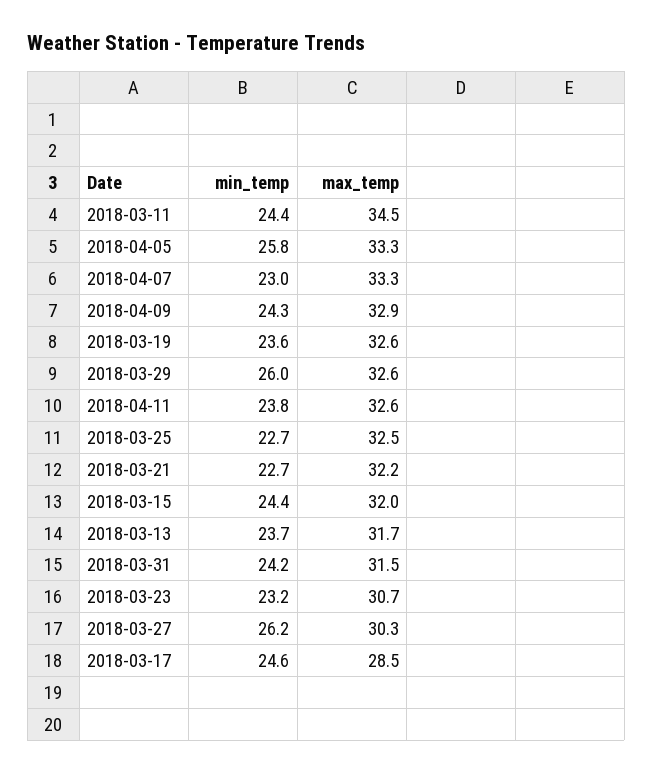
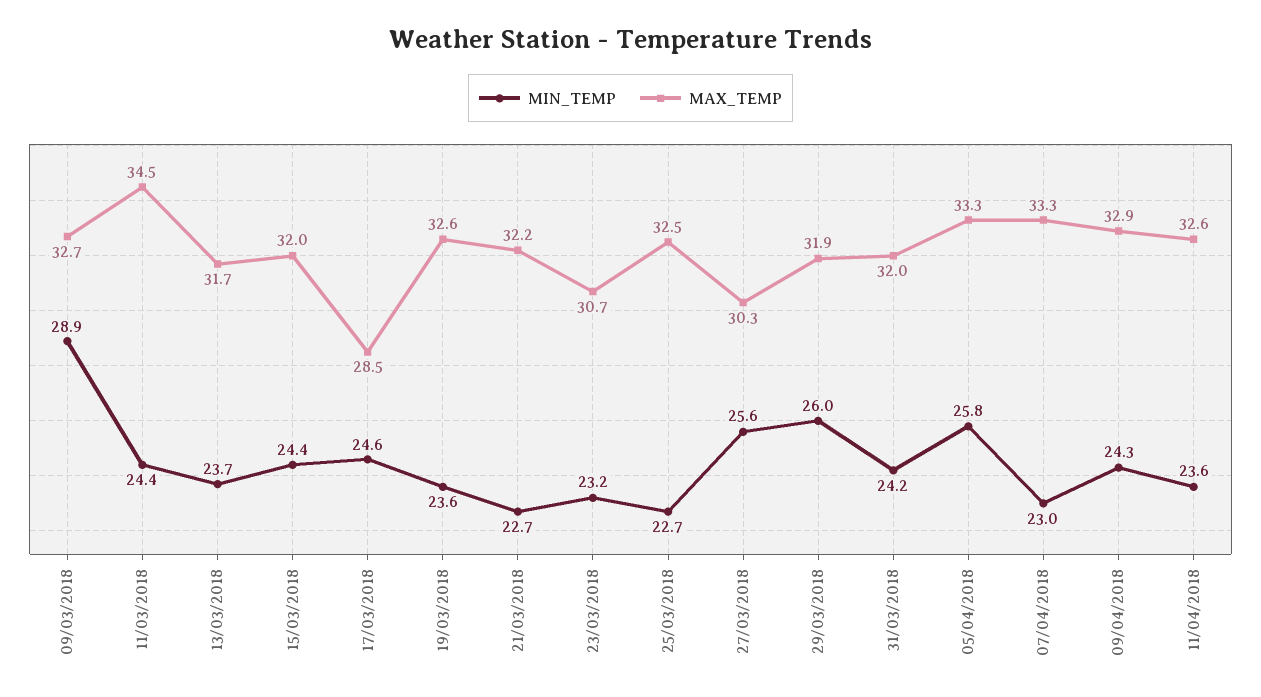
max_temp, 2018-03-29: 32.6 -> 31.9
min_temp, 2018-04-11: 23.8 -> 23.6
max_temp, 2018-03-31: 31.5 -> 32
min_temp, 2018-03-27: 26.2 -> 25.6
min_temp, 09/03/2018: none -> 28.9
max_temp, 09/03/2018: none -> 32.7

